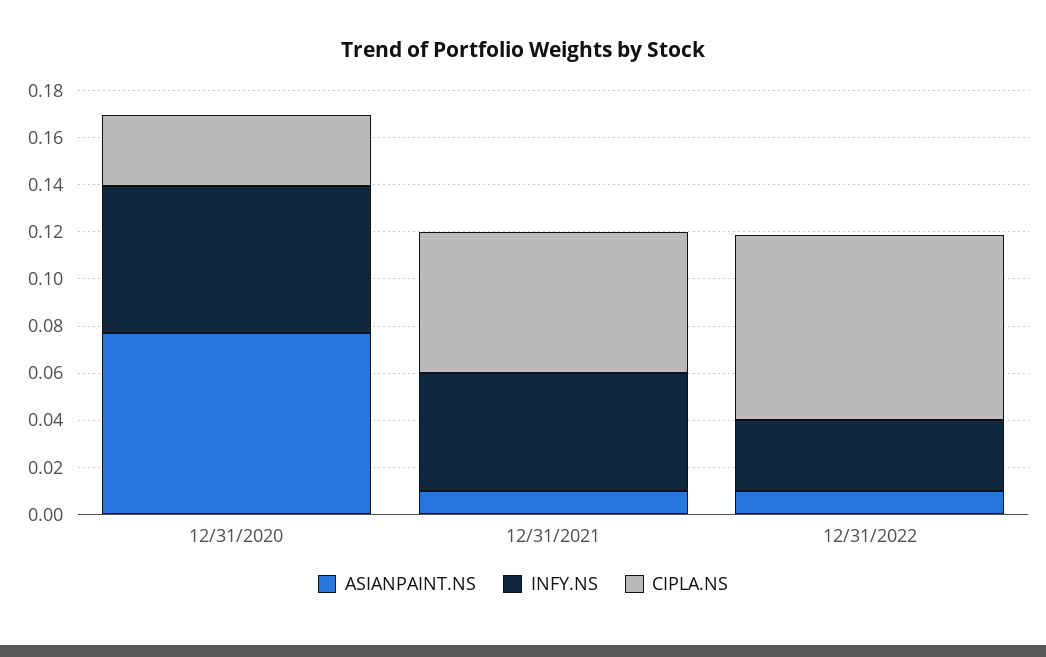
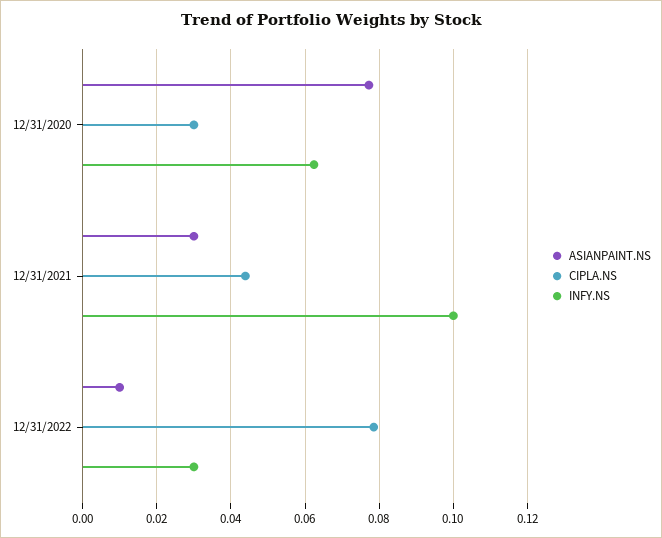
ASIANPAINT.NS, 12/31/2021: 0.01 -> 0.03
INFY.NS, 12/31/2021: 0.05 -> 0.1
CIPLA.NS, 12/31/2021: 0.06 -> 0.044

